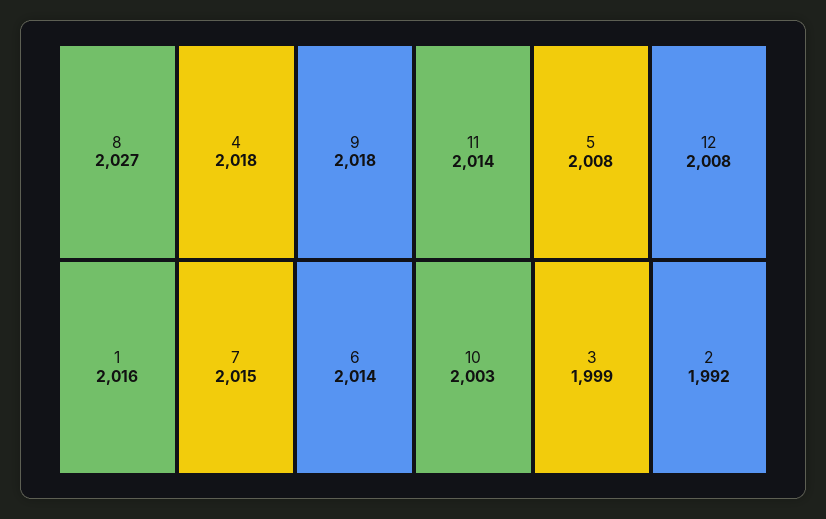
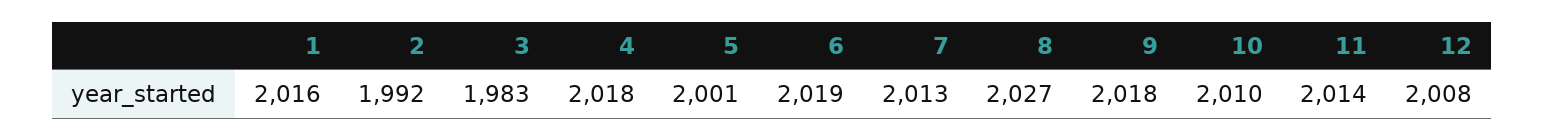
7: 2015 -> 2013
6: 2014 -> 2019
5: 2008 -> 2001
10: 2003 -> 2010
3: 1999 -> 1983

